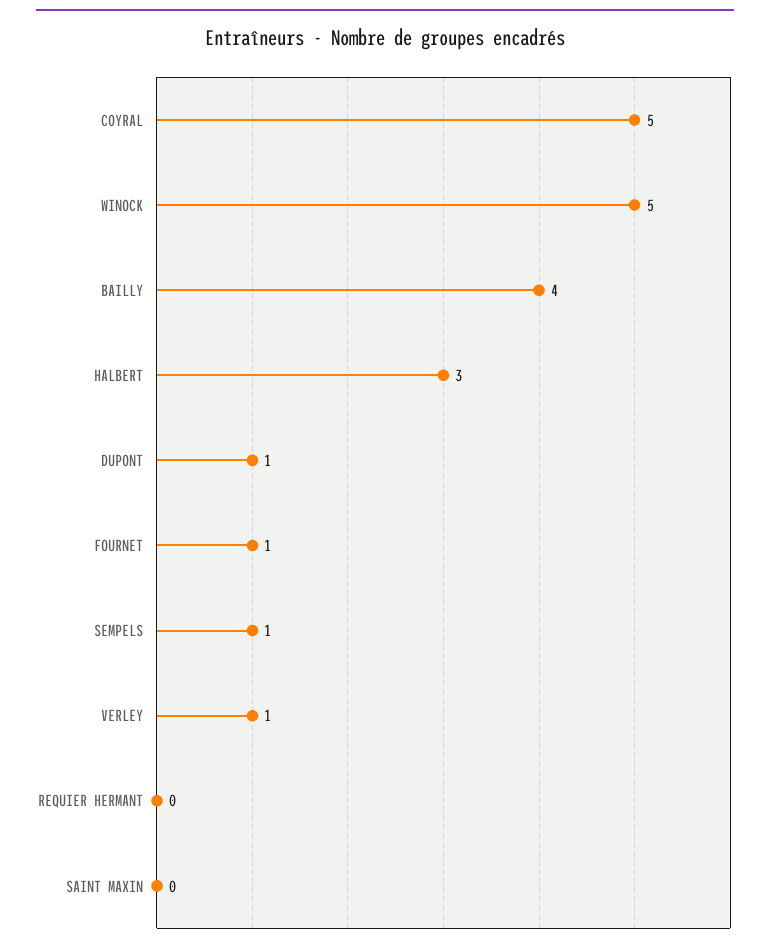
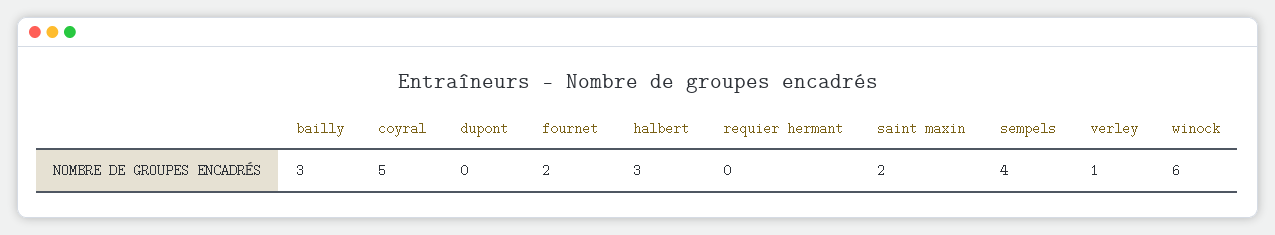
WINOCK: 5 -> 6
BAILLY: 4 -> 3
DUPONT: 1 -> 0
FOURNET: 1 -> 2
SEMPELS: 1 -> 4
SAINT MAXIN: 0 -> 2

